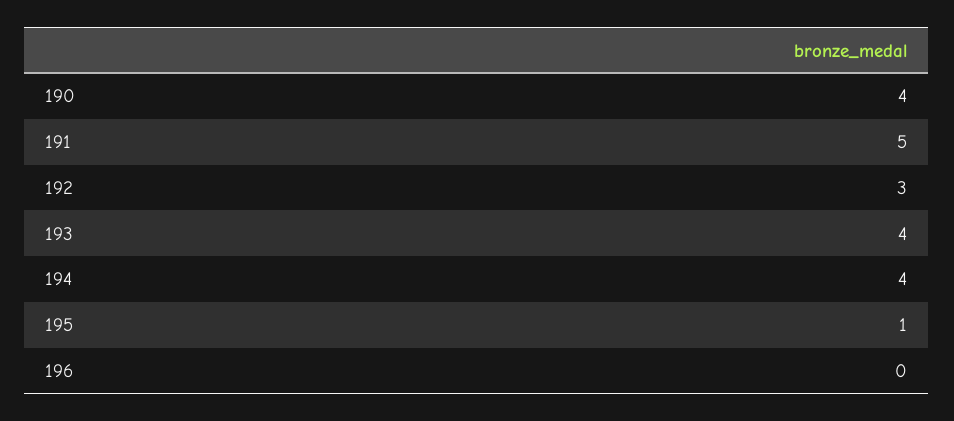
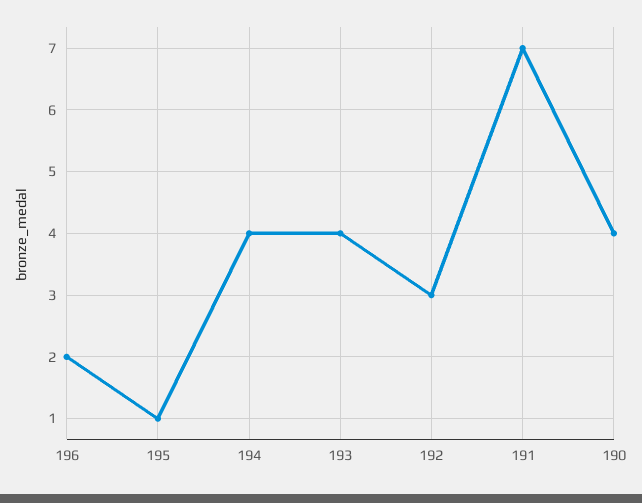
191: 5 -> 7
196: 0 -> 2

